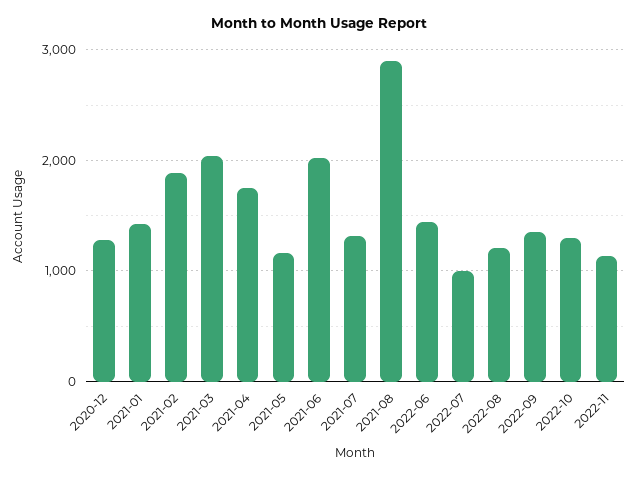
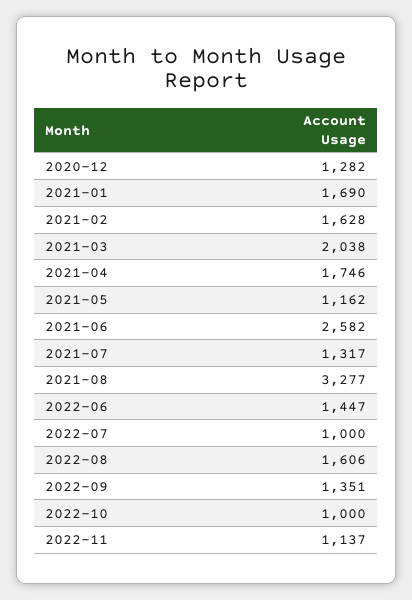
2021-01: 1400 -> 1690
2021-02: 1900 -> 1628
2021-06: 2000 -> 2582
2021-08: 2900 -> 3277
2022-08: 1200 -> 1606
2022-10: 1300 -> 1000

